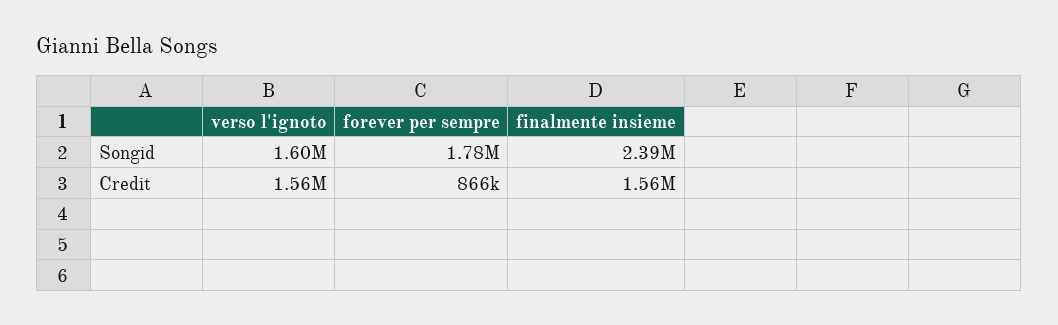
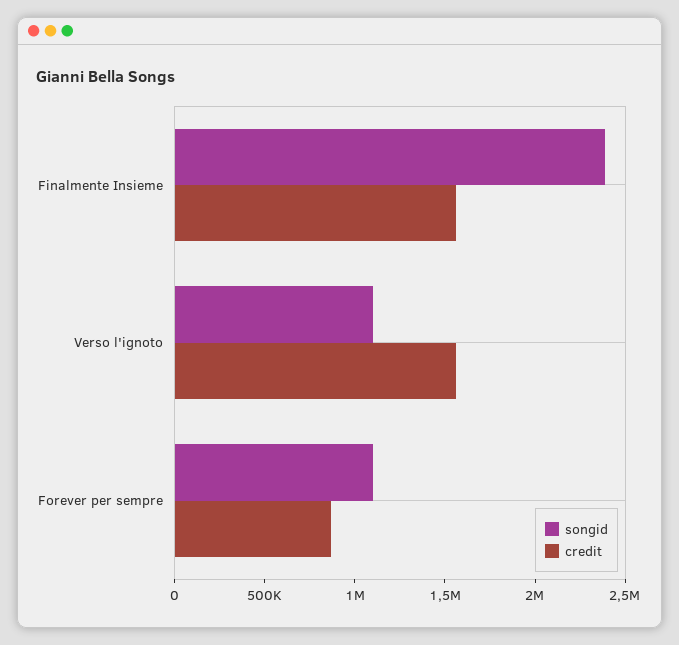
Songid, verso l'ignoto: 1600000 -> 1100000
Songid, forever per sempre: 1780000 -> 1100000

